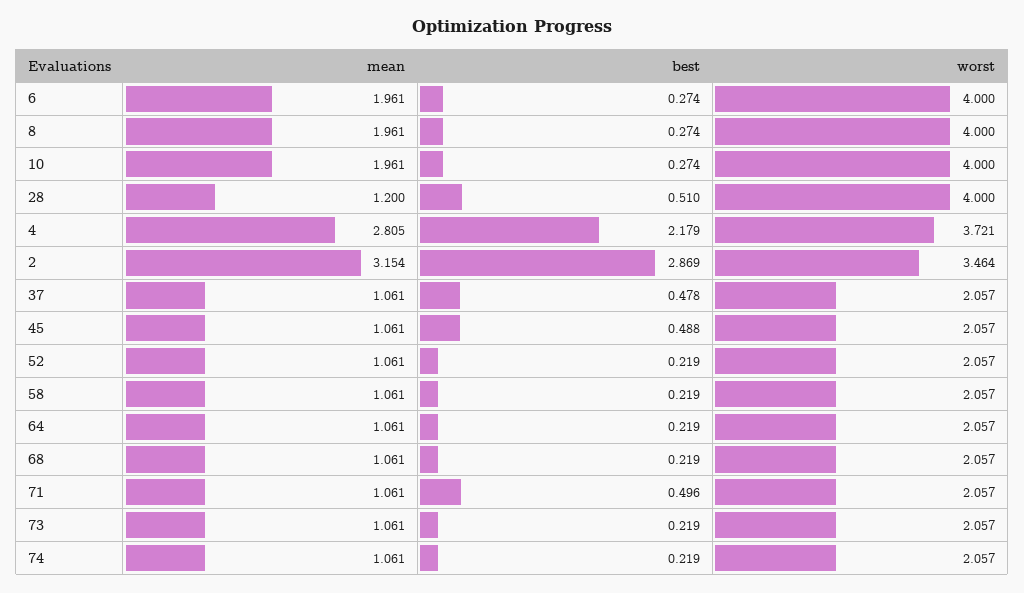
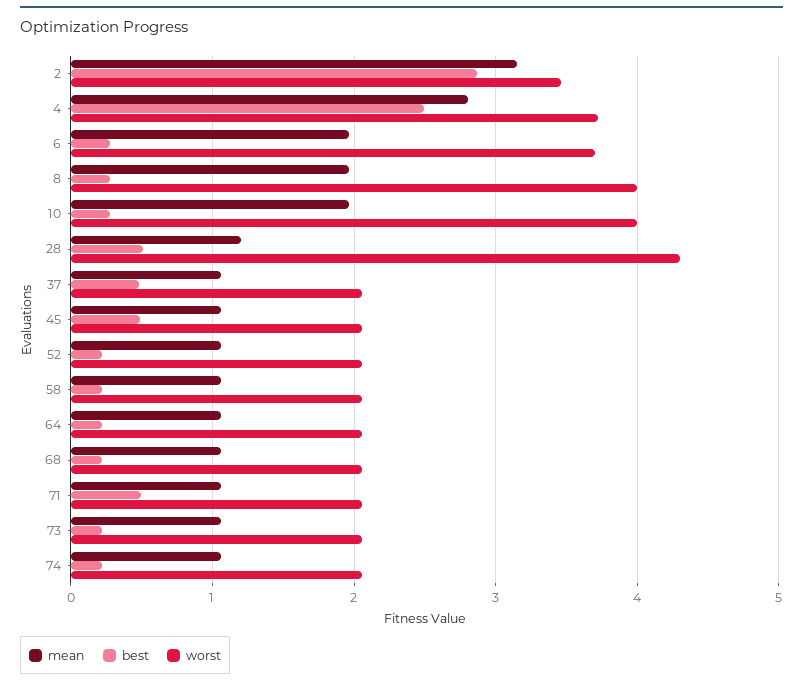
worst, 6: 4 -> 3.7
worst, 28: 4 -> 4.3
best, 4: 2.179 -> 2.5

